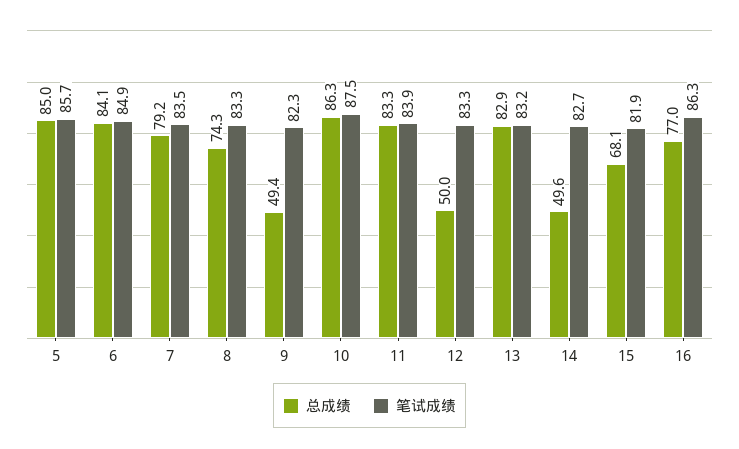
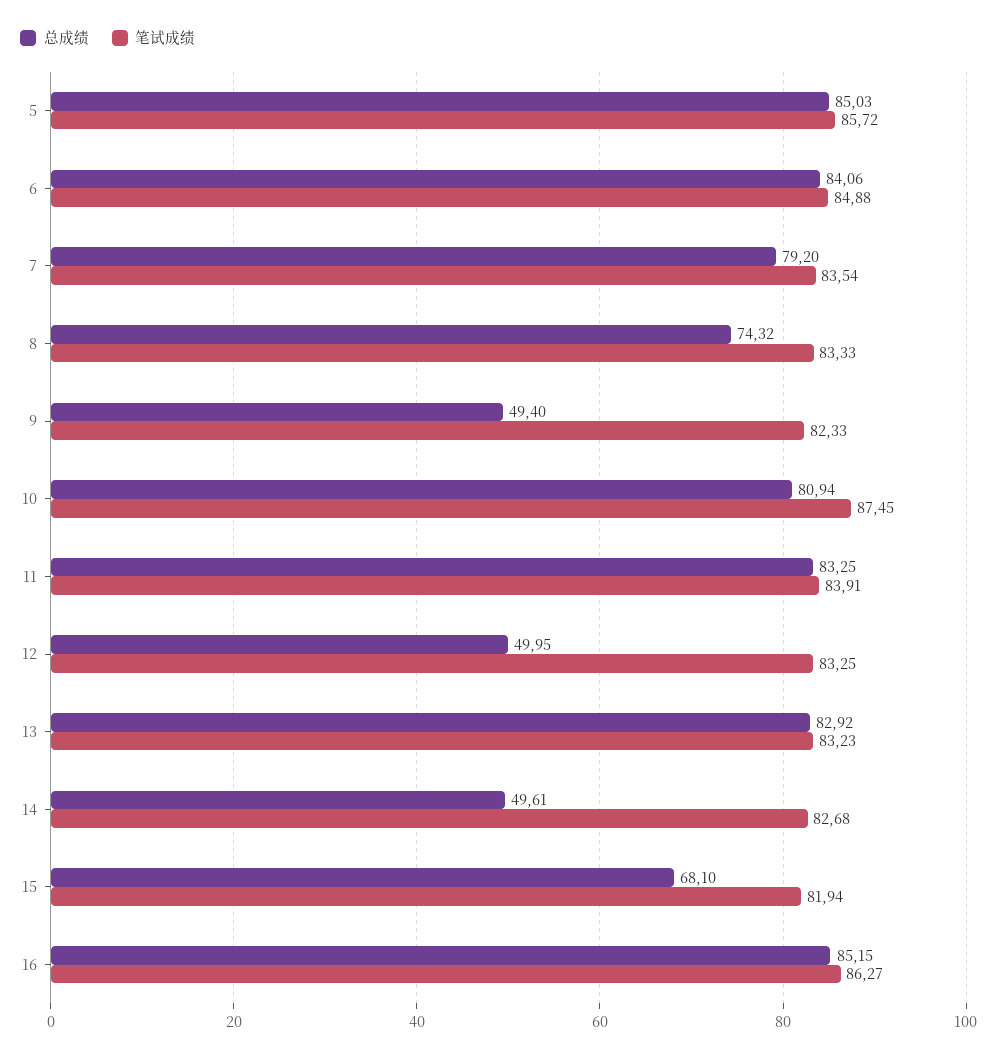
总成绩, 10: 86.3 -> 80.94
总成绩, 16: 77 -> 85.15

